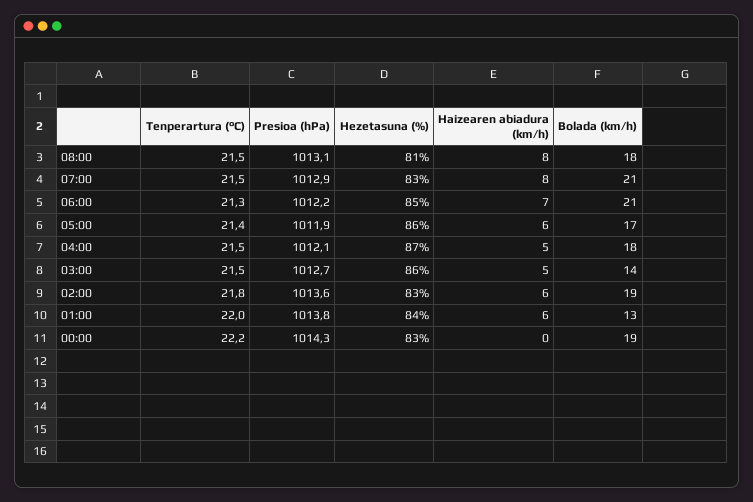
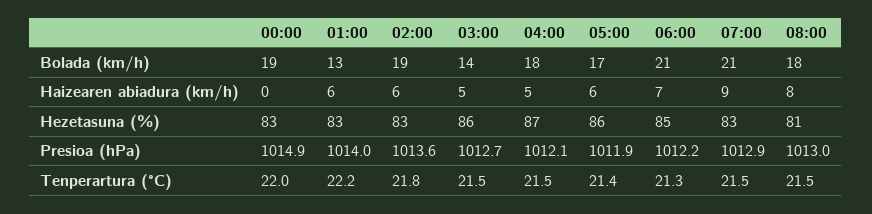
Presioa (hPa), 08:00: 1013.1 -> 1013
Haizearen abiadura (km/h), 07:00: 8 -> 9
Tenperartura (°C), 01:00: 22 -> 22.2
Presioa (hPa), 01:00: 1013.8 -> 1014
Hezetasuna (%), 01:00: 84 -> 83
Tenperartura (°C), 00:00: 22.2 -> 22
Presioa (hPa), 00:00: 1014.3 -> 1014.9

